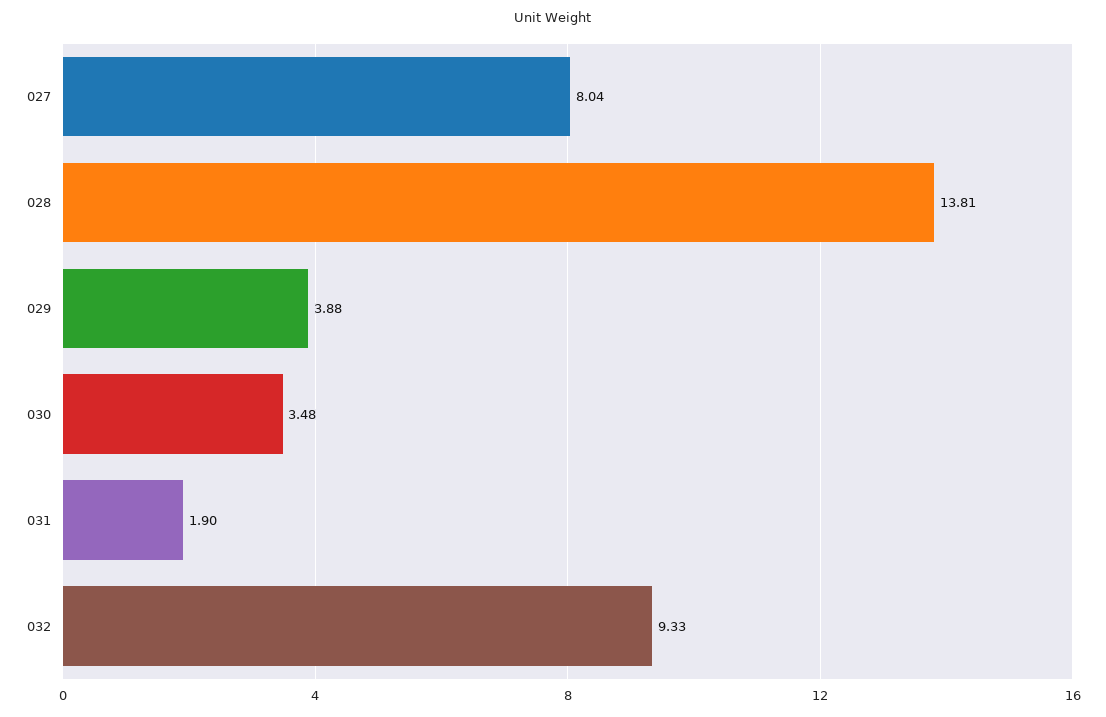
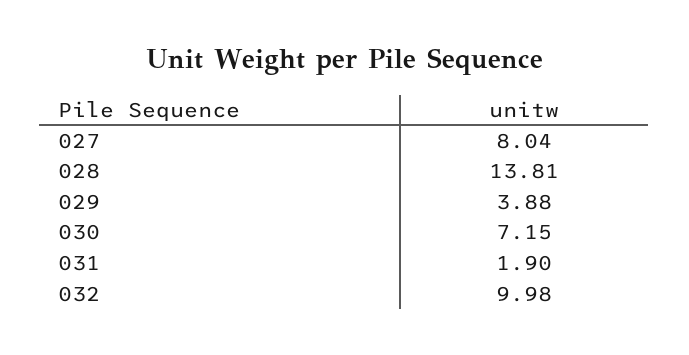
030: 3.48 -> 7.15
032: 9.33 -> 9.98

